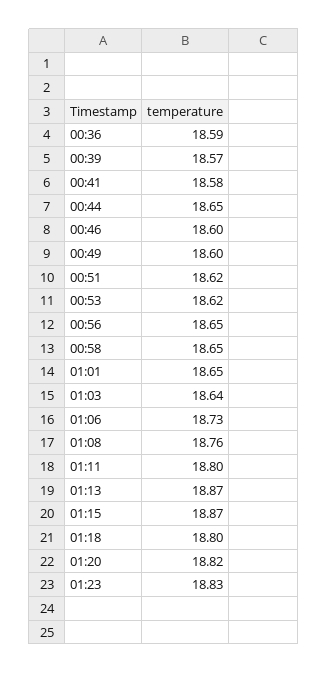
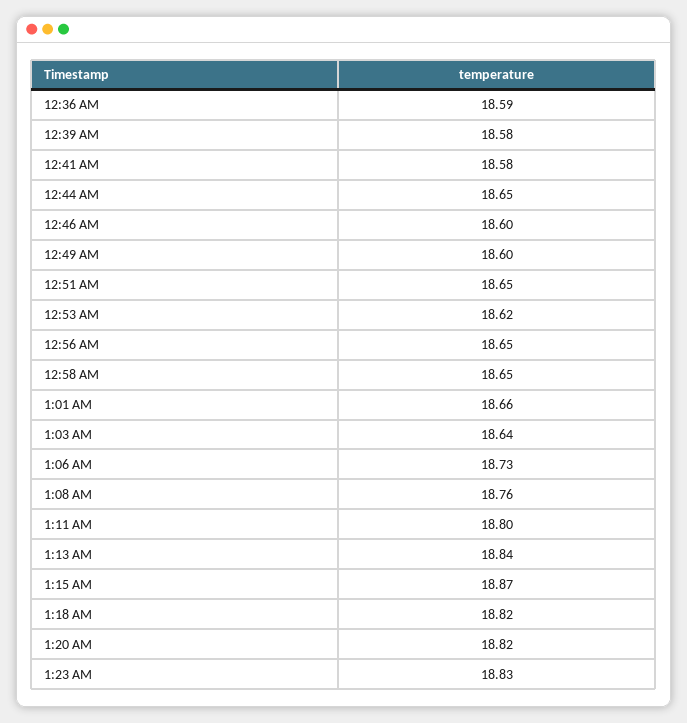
00:39: 18.57 -> 18.58
00:51: 18.62 -> 18.65
01:01: 18.65 -> 18.66
01:13: 18.87 -> 18.84
01:18: 18.8 -> 18.82

